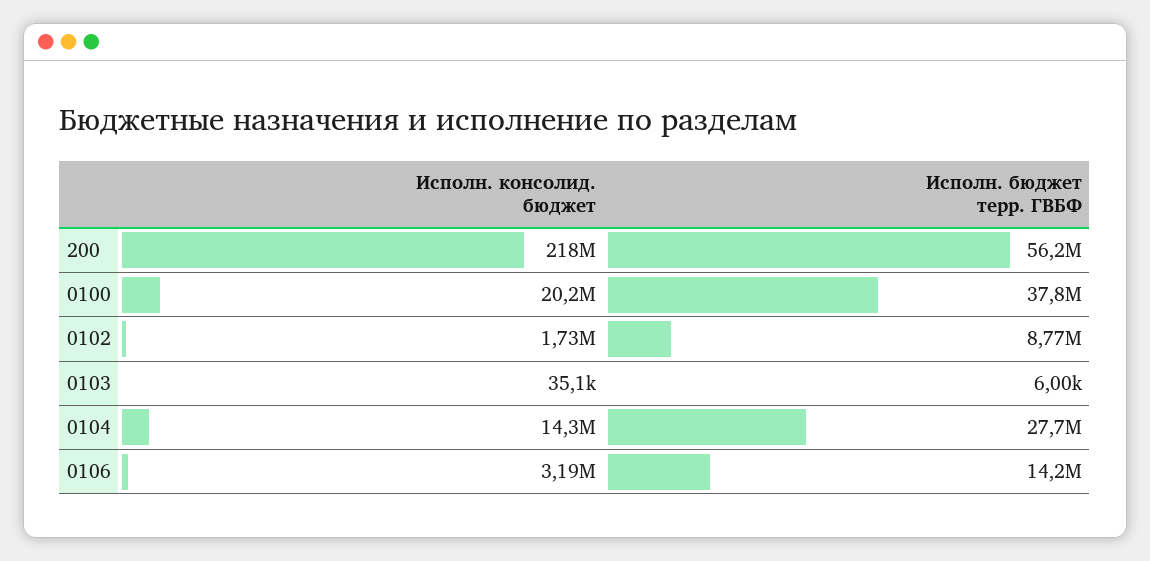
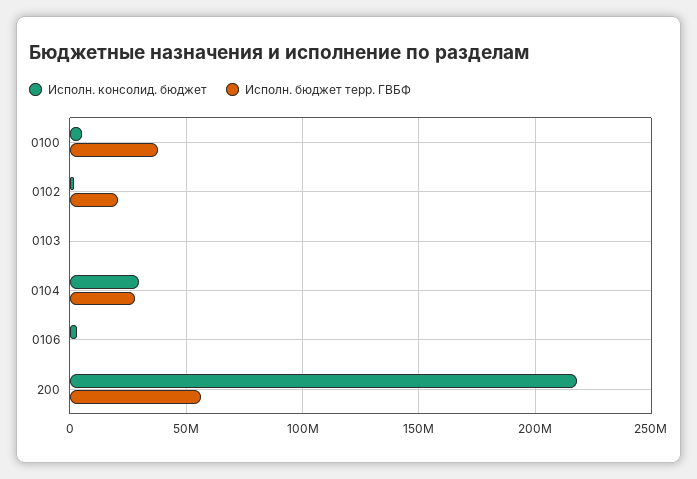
Исполн. консолид. бюджет, 0100: 20200000 -> 5000000
Исполн. бюджет терр. ГВБФ, 0102: 8770000 -> 20000000
Исполн. консолид. бюджет, 0104: 14300000 -> 30000000
Исполн. бюджет терр. ГВБФ, 0106: 14200000 -> 0

